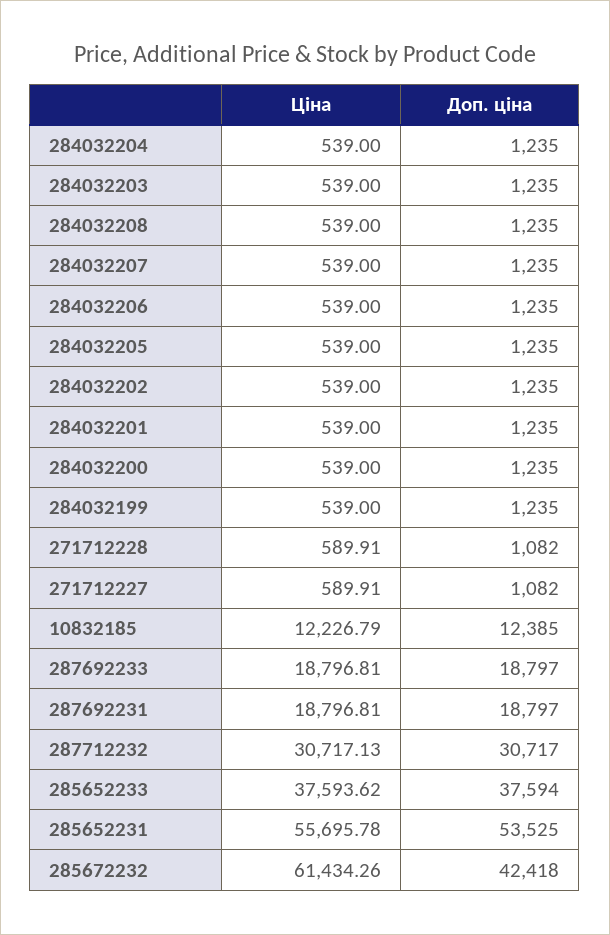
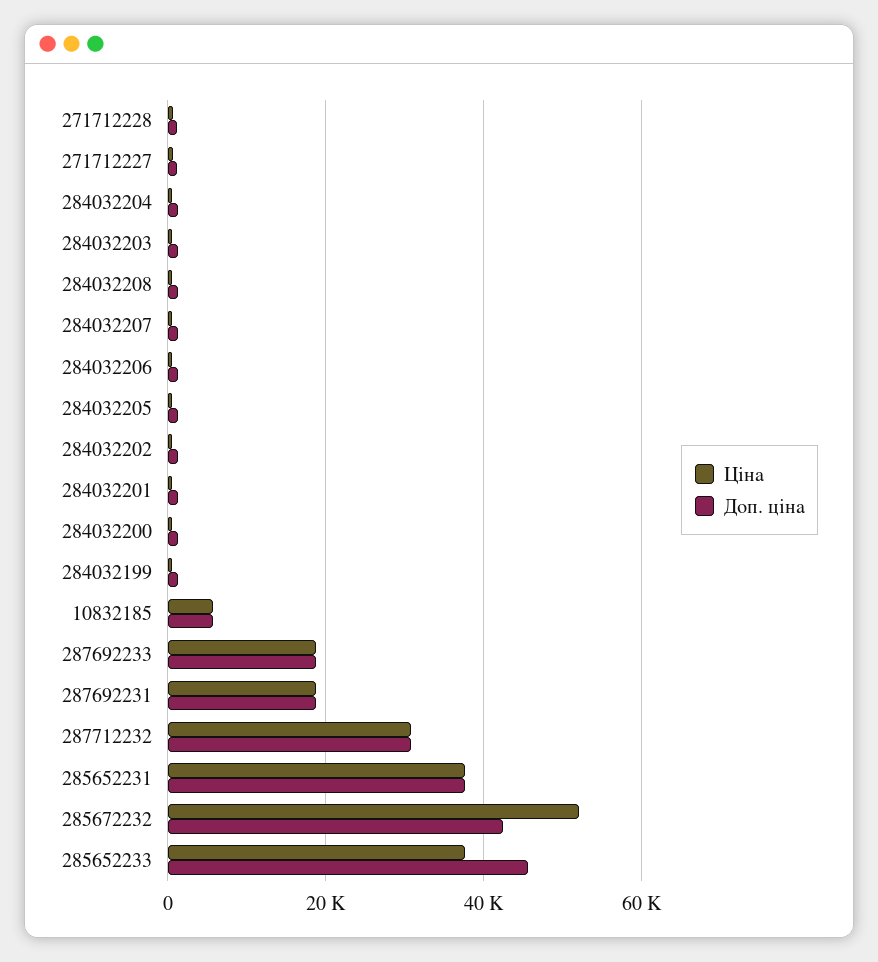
Ціна, 10832185: 12226.79 -> 6000
Доп. ціна, 10832185: 12385 -> 6000
Доп. ціна, 285652233: 37594 -> 46000
Ціна, 285652231: 55695.78 -> 38000
Доп. ціна, 285652231: 53525 -> 38000
Ціна, 285672232: 61434.26 -> 52000

